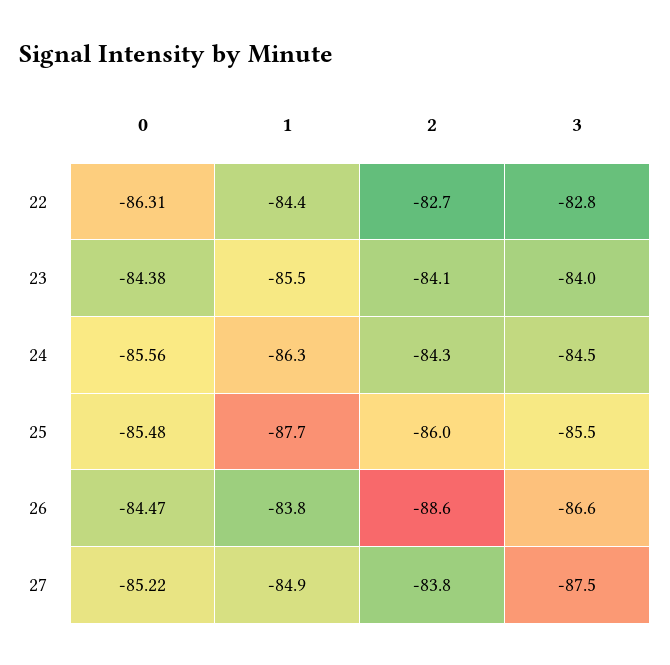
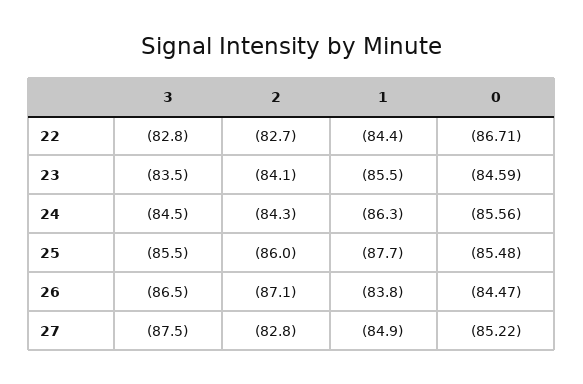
0, 22: -86.31 -> -86.71
0, 23: -84.38 -> -84.59
3, 23: -84 -> -83.5
2, 26: -88.6 -> -87.1
3, 26: -86.6 -> -86.5
2, 27: -83.8 -> -82.8

